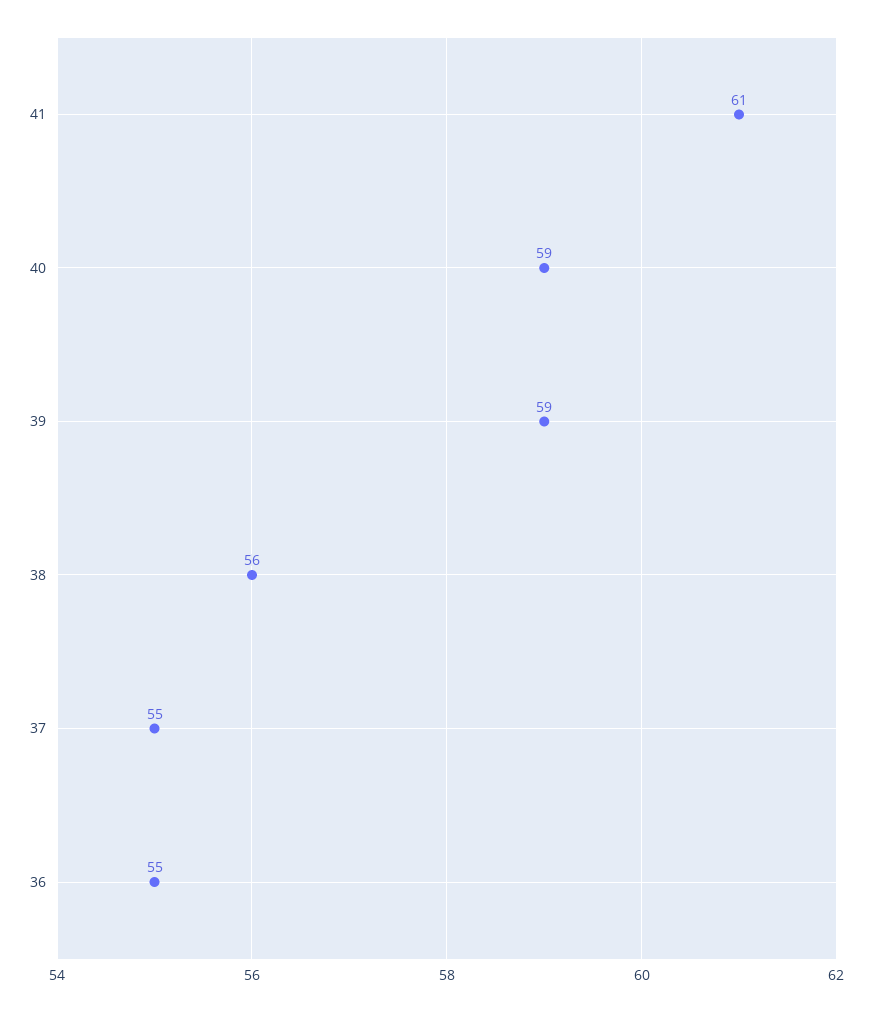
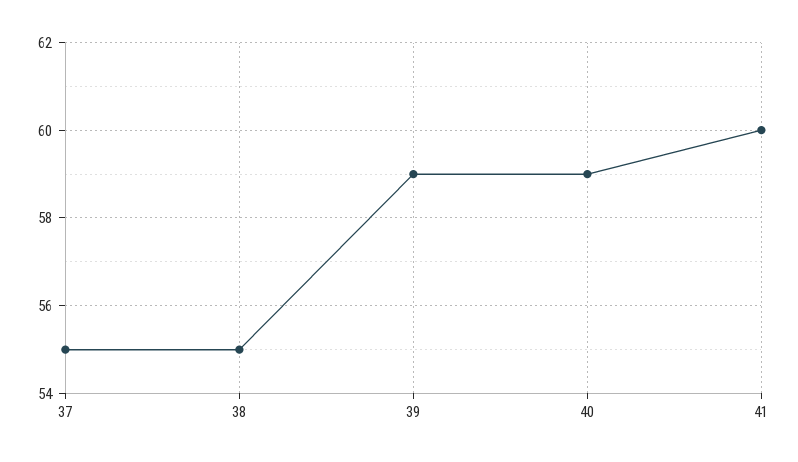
41: 61 -> 60
38: 56 -> 55
36: 55 -> none

